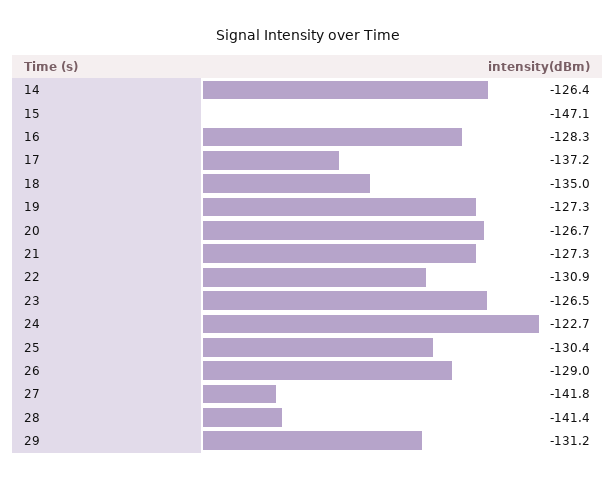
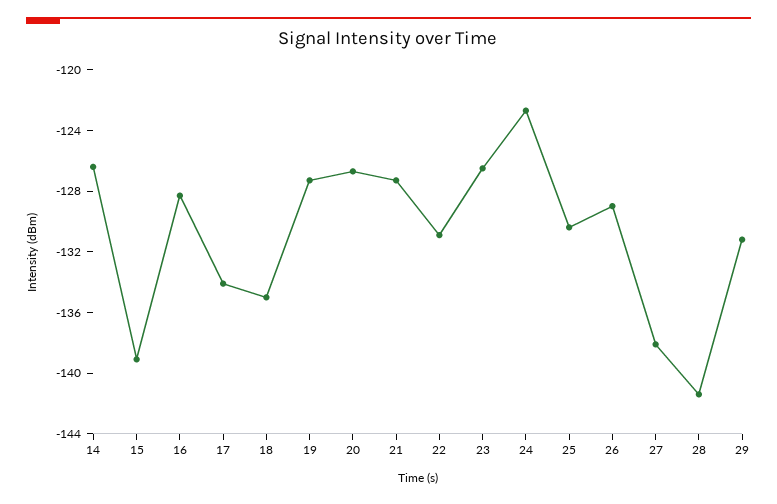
15: -147.1 -> -139
17: -137.2 -> -134
27: -141.8 -> -138

